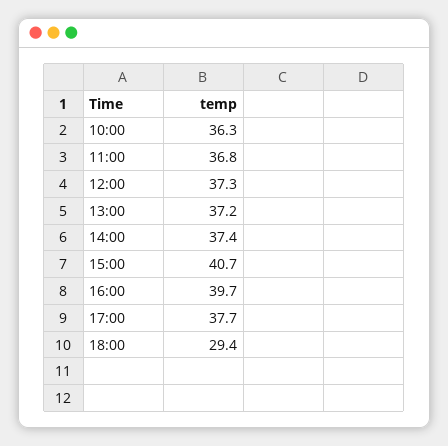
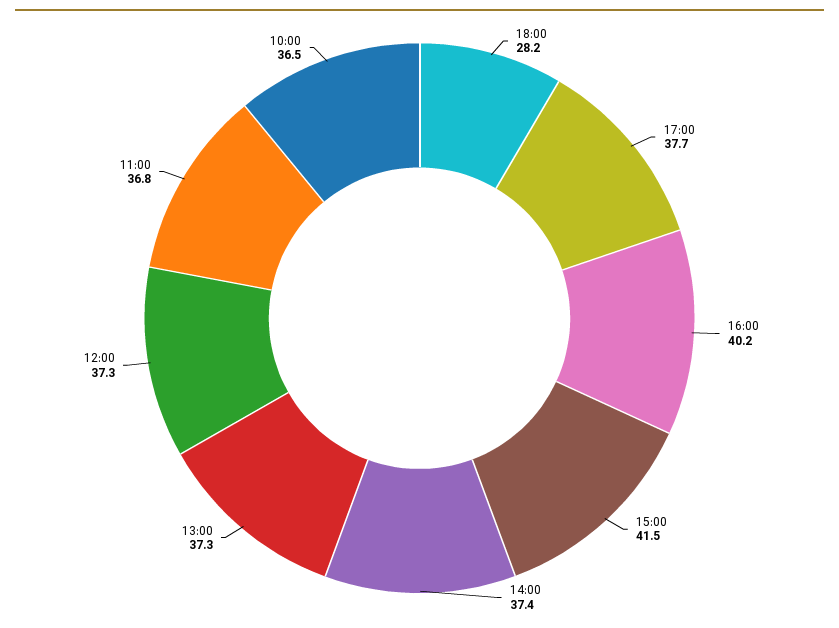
10:00: 36.3 -> 36.5
13:00: 37.2 -> 37.3
15:00: 40.7 -> 41.5
16:00: 39.7 -> 40.2
18:00: 29.4 -> 28.2

